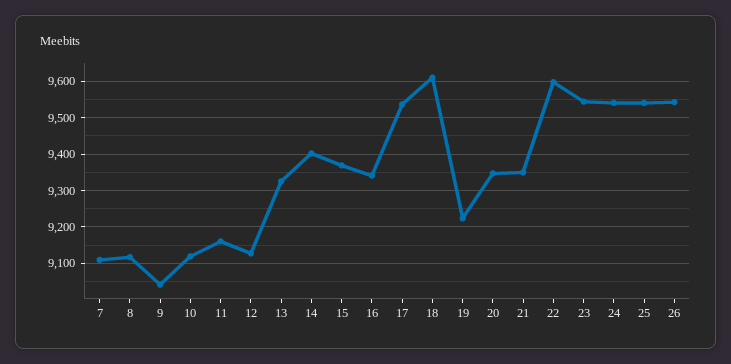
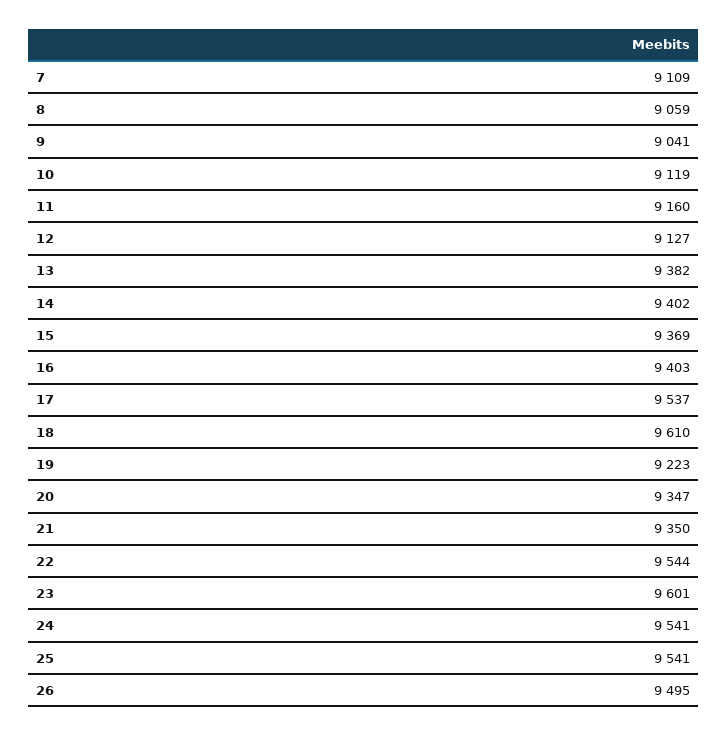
8: 9120 -> 9059
13: 9320 -> 9382
16: 9340 -> 9403
22: 9600 -> 9544
23: 9540 -> 9601
26: 9540 -> 9495

